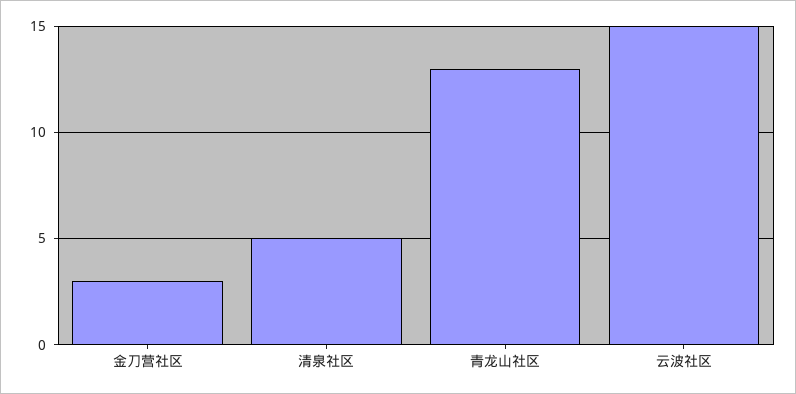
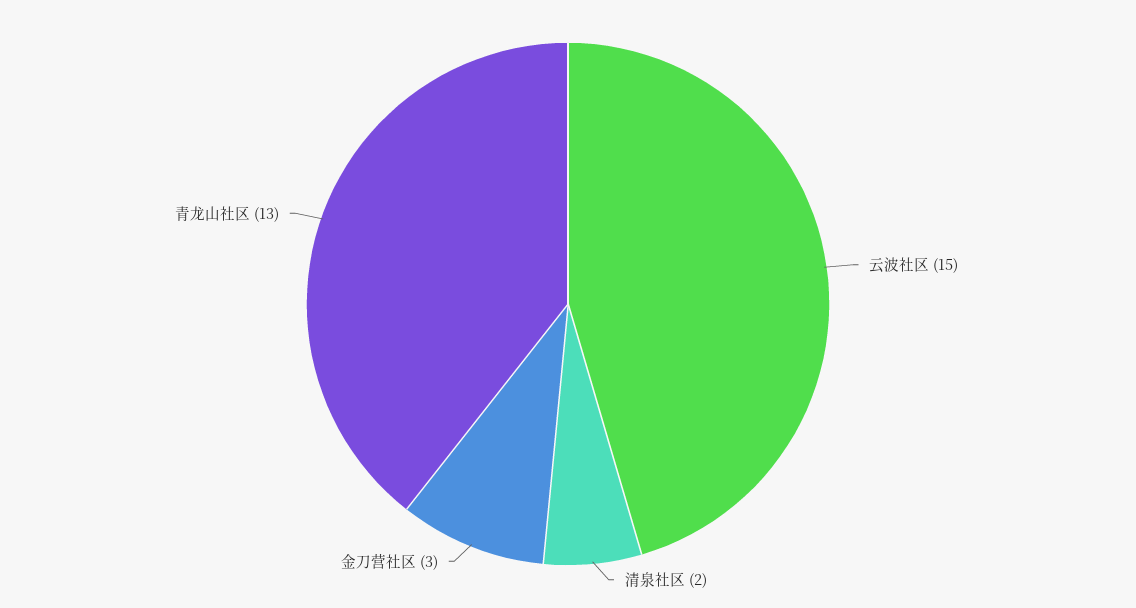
清泉社区: 5 -> 2

